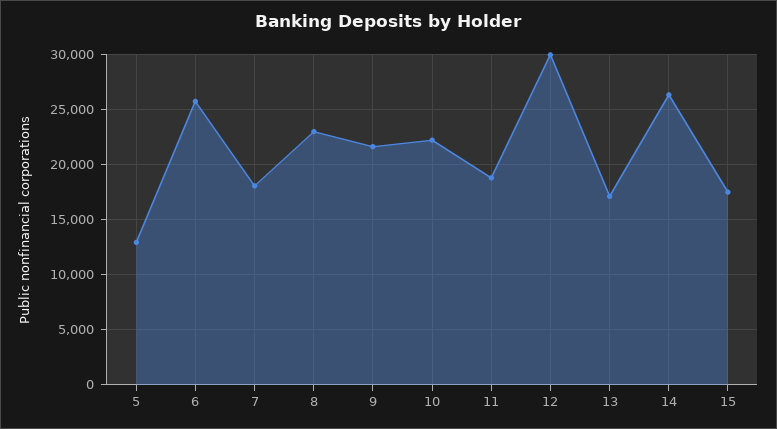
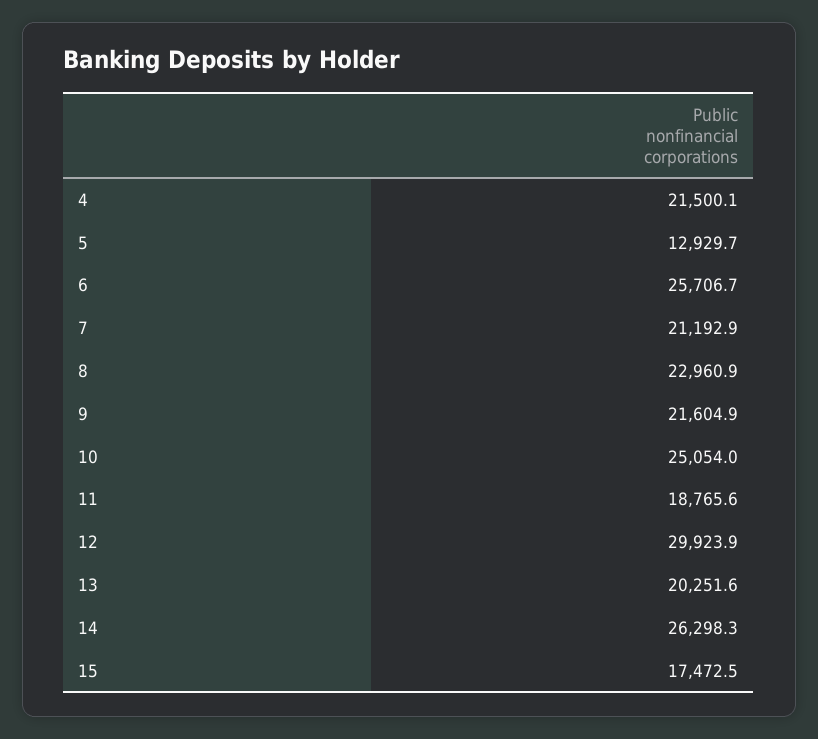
7: 18000 -> 21192.9
10: 22000 -> 25054
13: 17000 -> 20251.6
4: none -> 21500.1

